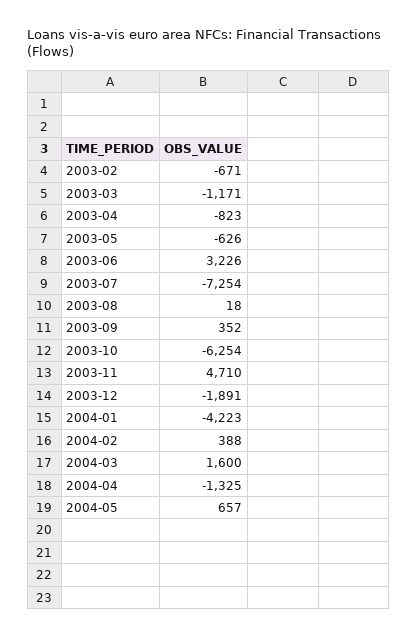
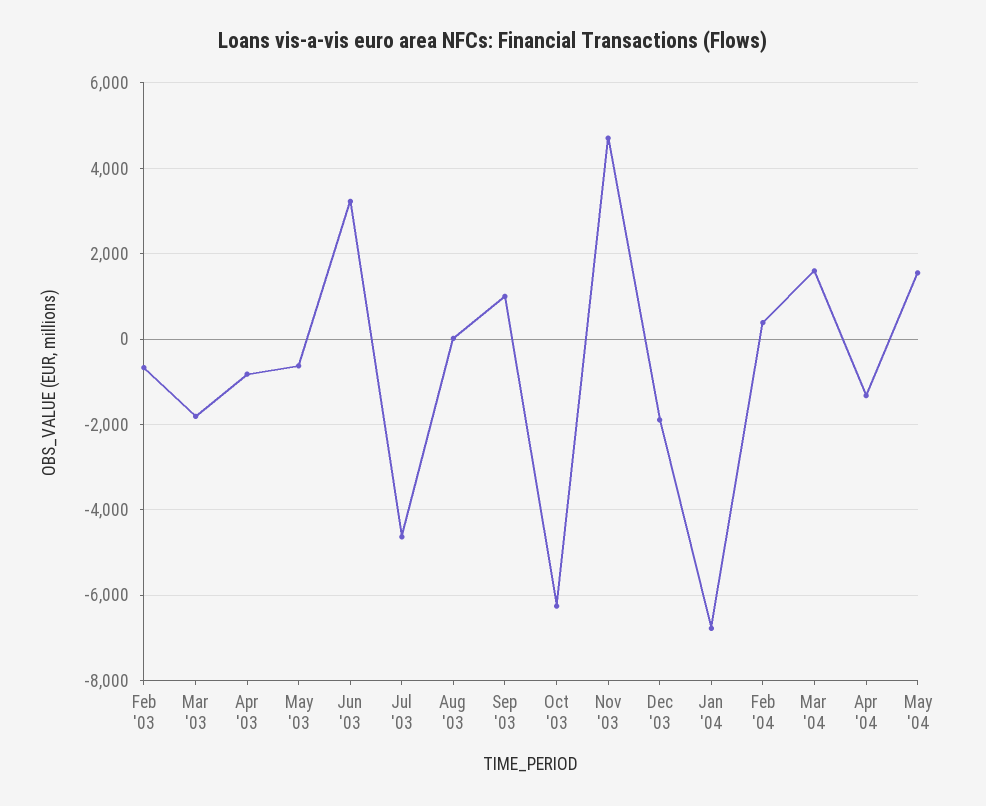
2003-03: -1171 -> -1800
2003-07: -7254 -> -4600
2003-09: 352 -> 1000
2004-01: -4223 -> -6800
2004-05: 657 -> 1600

